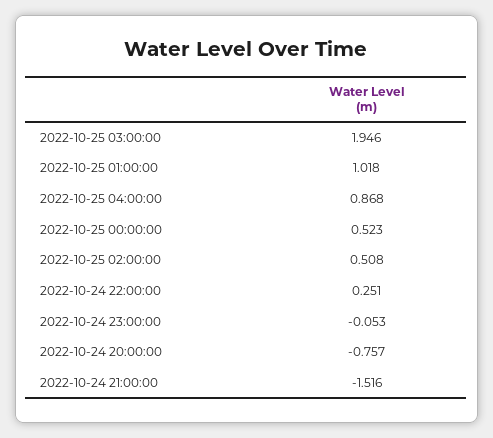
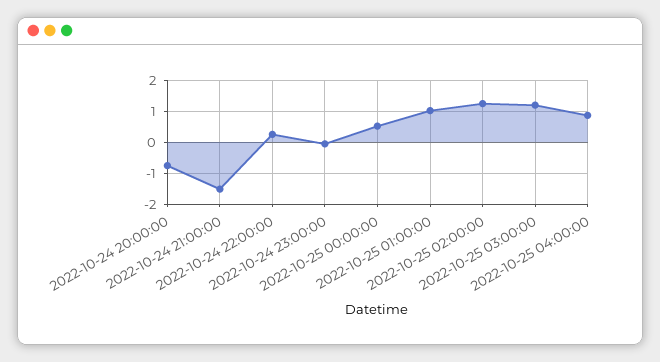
2022-10-25 03:00:00: 1.946 -> 1.2
2022-10-25 02:00:00: 0.508 -> 1.2

